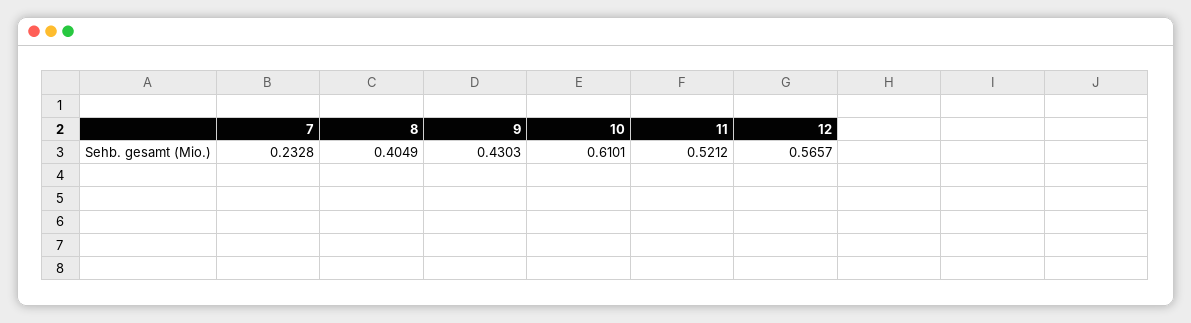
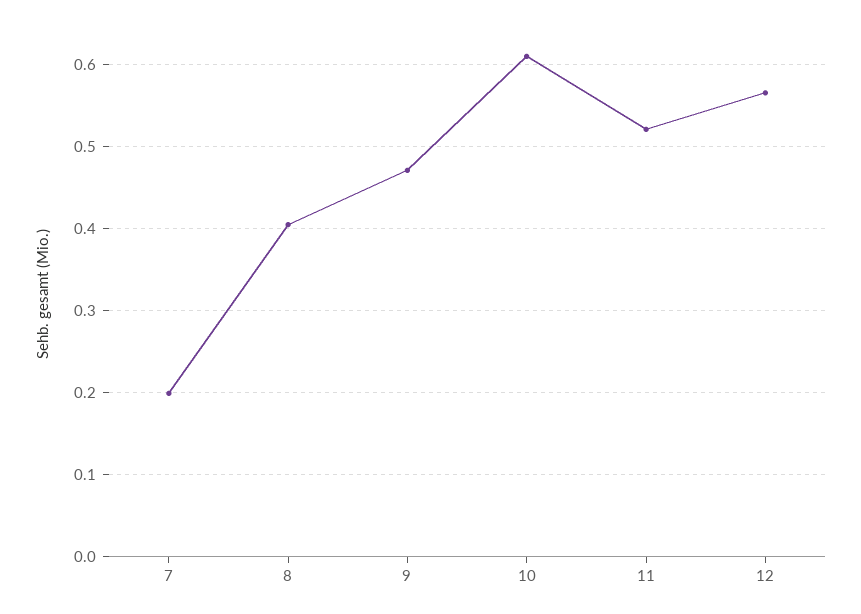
7: 0.2328 -> 0.2
9: 0.4303 -> 0.47

